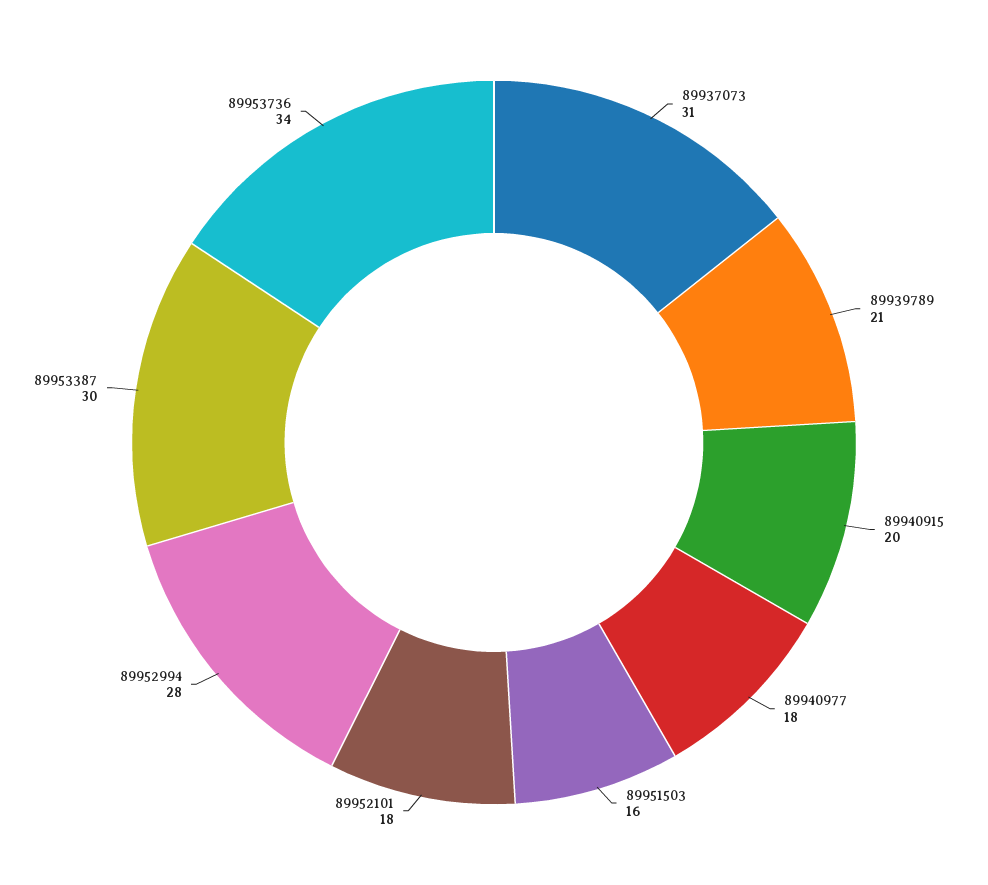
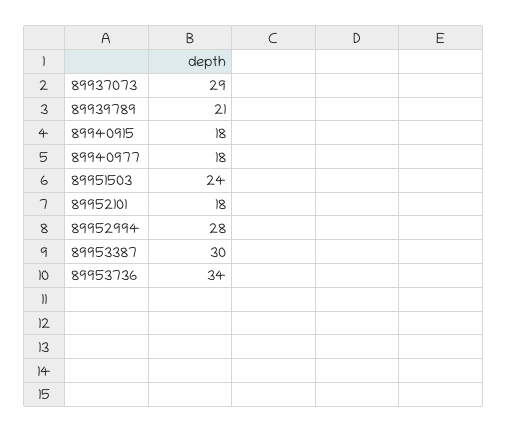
89937073: 31 -> 29
89940915: 20 -> 18
89951503: 16 -> 24

